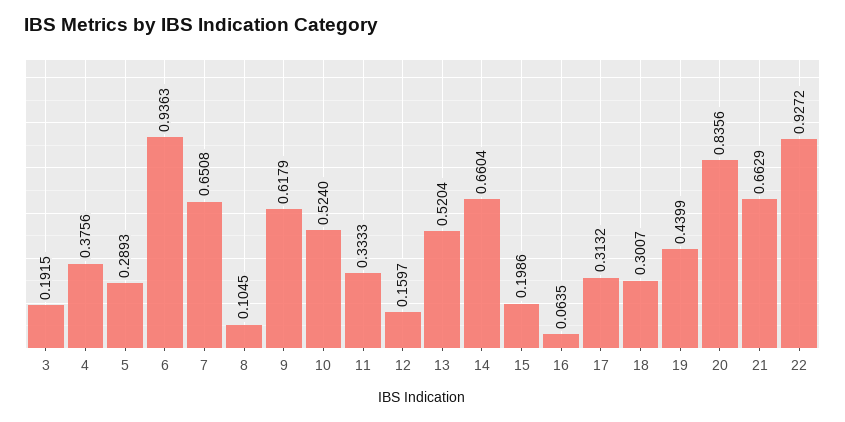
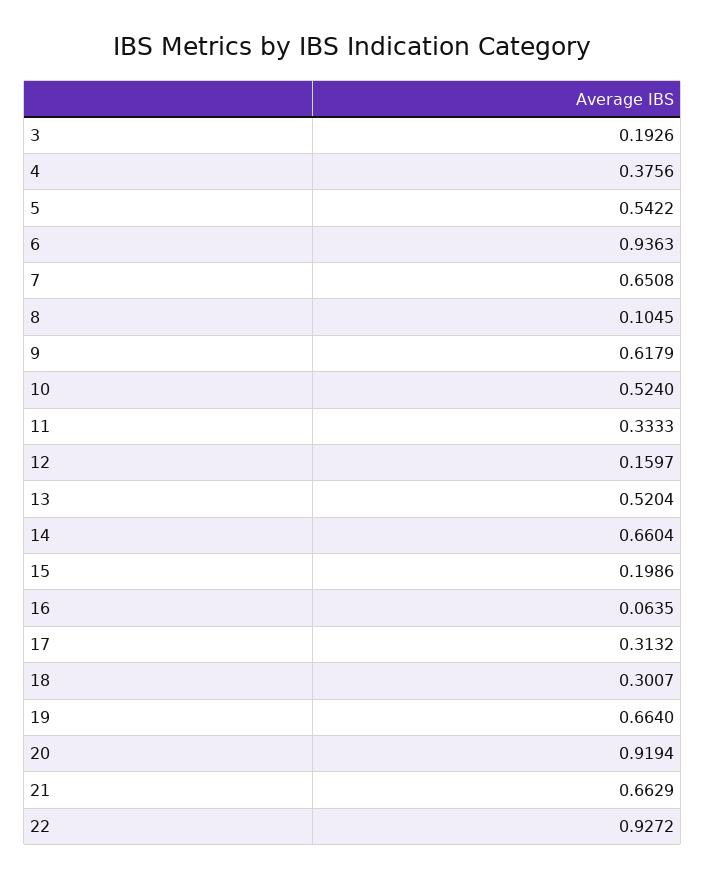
3: 0.1915 -> 0.1926
5: 0.2893 -> 0.5422
19: 0.4399 -> 0.664
20: 0.8356 -> 0.9194

